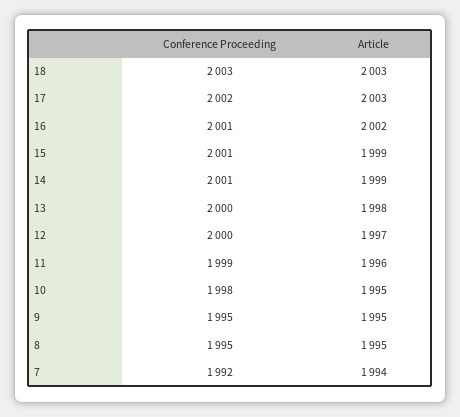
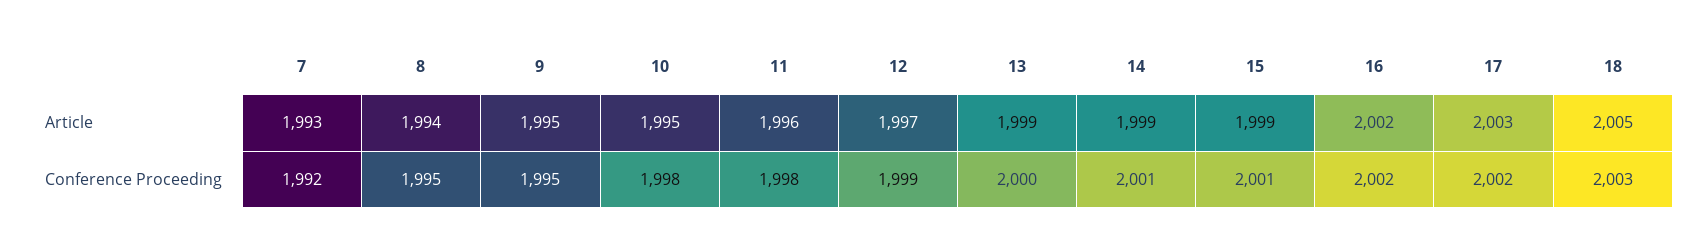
Article, 18: 2003 -> 2005
Conference Proceeding, 16: 2001 -> 2002
Article, 13: 1998 -> 1999
Conference Proceeding, 12: 2000 -> 1999
Conference Proceeding, 11: 1999 -> 1998
Article, 8: 1995 -> 1994
Article, 7: 1994 -> 1993

